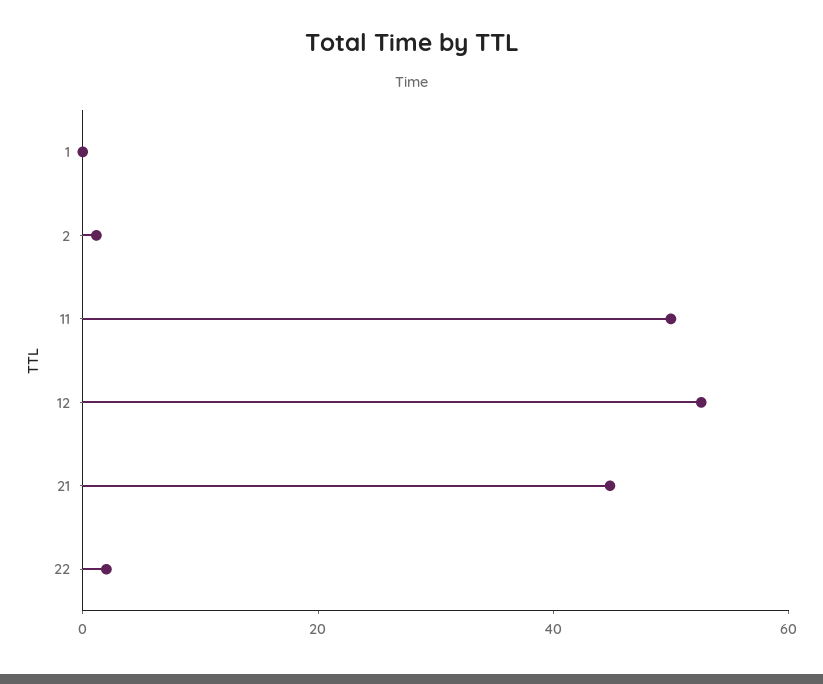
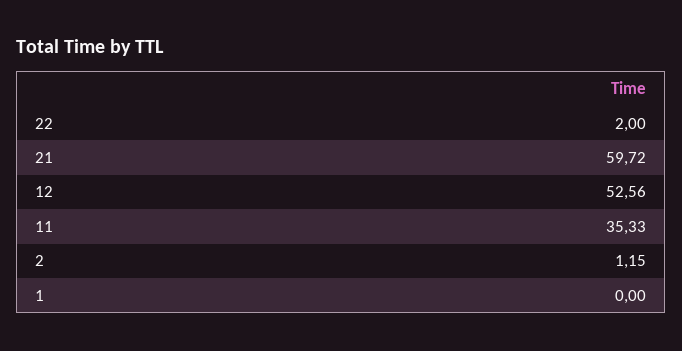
11: 50 -> 35.33
21: 45 -> 59.72

